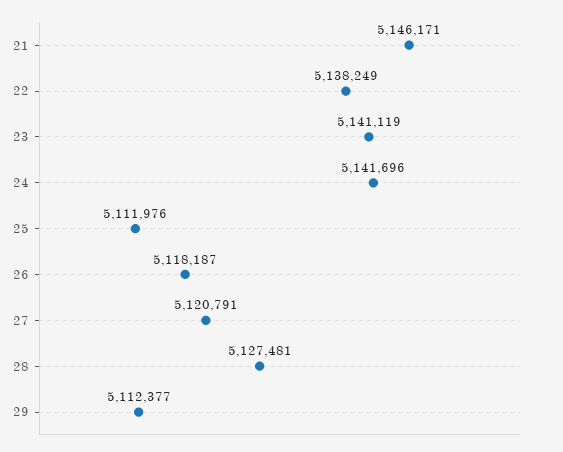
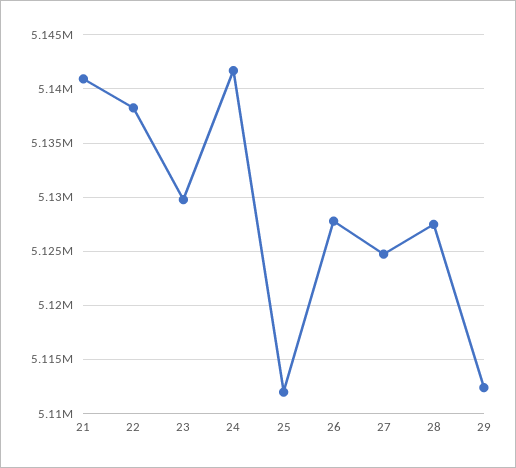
21: 5146171 -> 5141000
23: 5141119 -> 5130000
26: 5118187 -> 5128000
27: 5120791 -> 5125000

